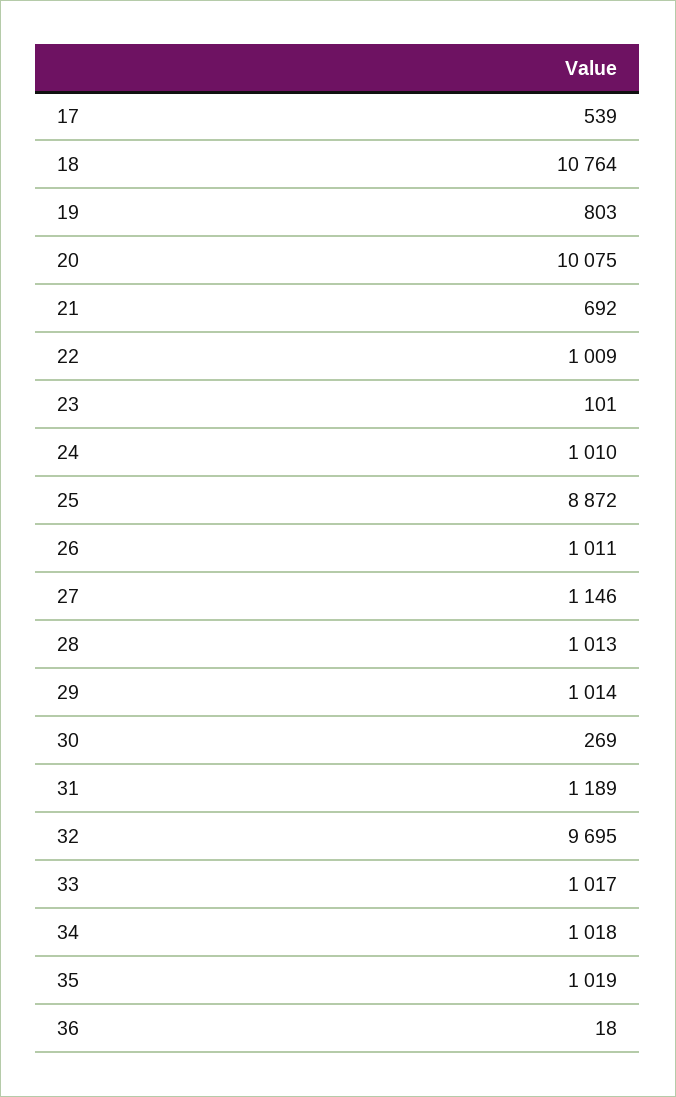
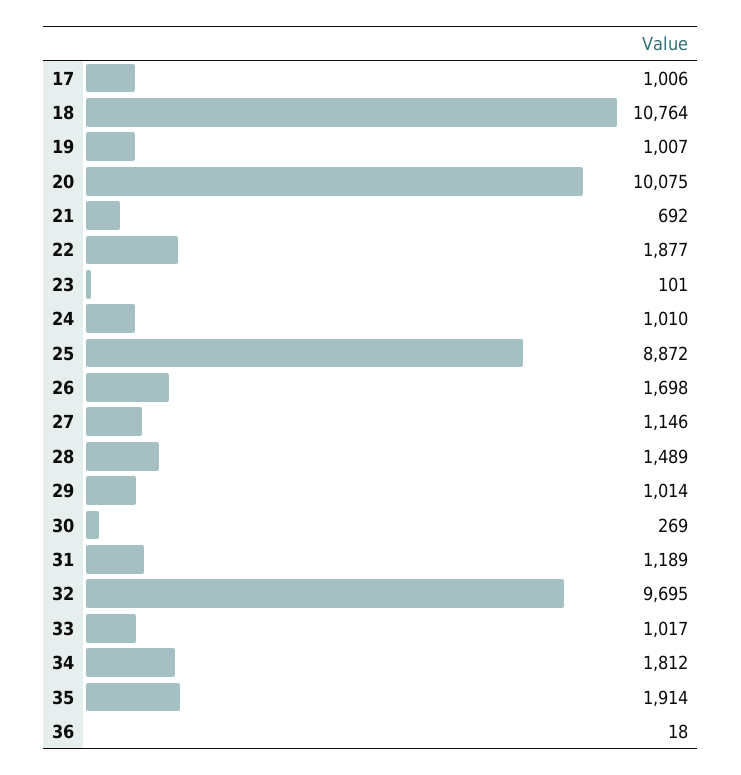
17: 539 -> 1006
19: 803 -> 1007
22: 1009 -> 1877
26: 1011 -> 1698
28: 1013 -> 1489
34: 1018 -> 1812
35: 1019 -> 1914

